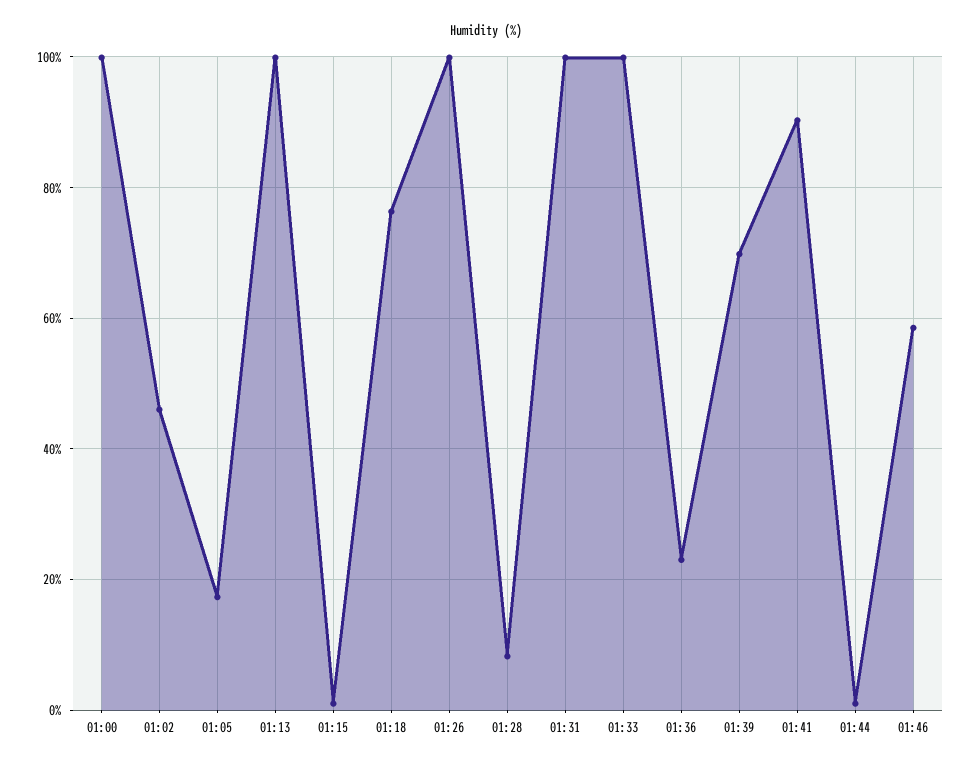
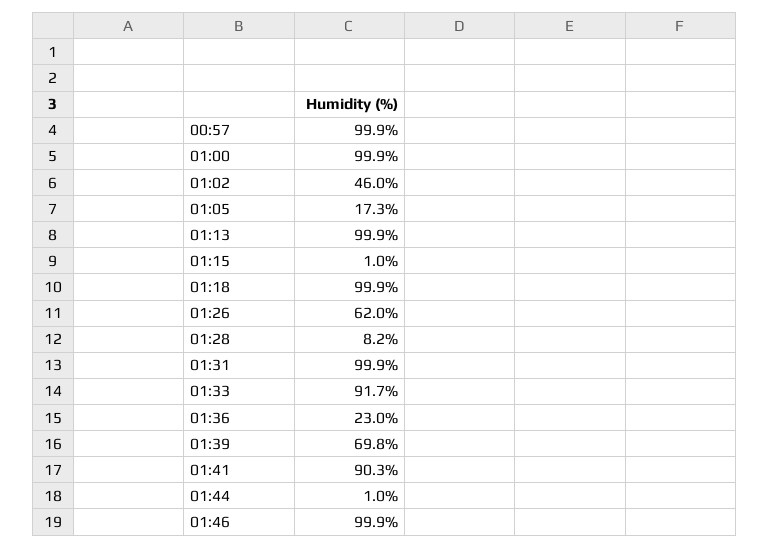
01:18: 76 -> 99.9
01:26: 100 -> 62
01:33: 100 -> 91.7
01:46: 58 -> 99.9
00:57: none -> 99.9

